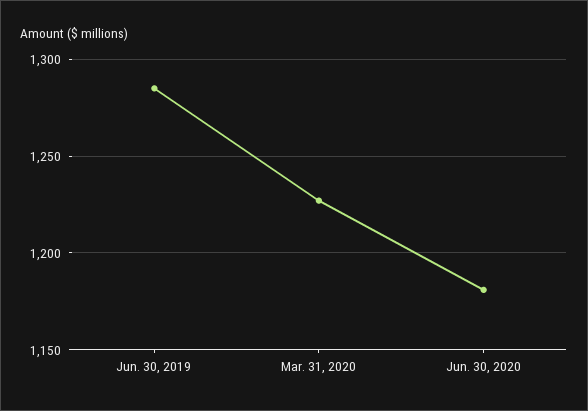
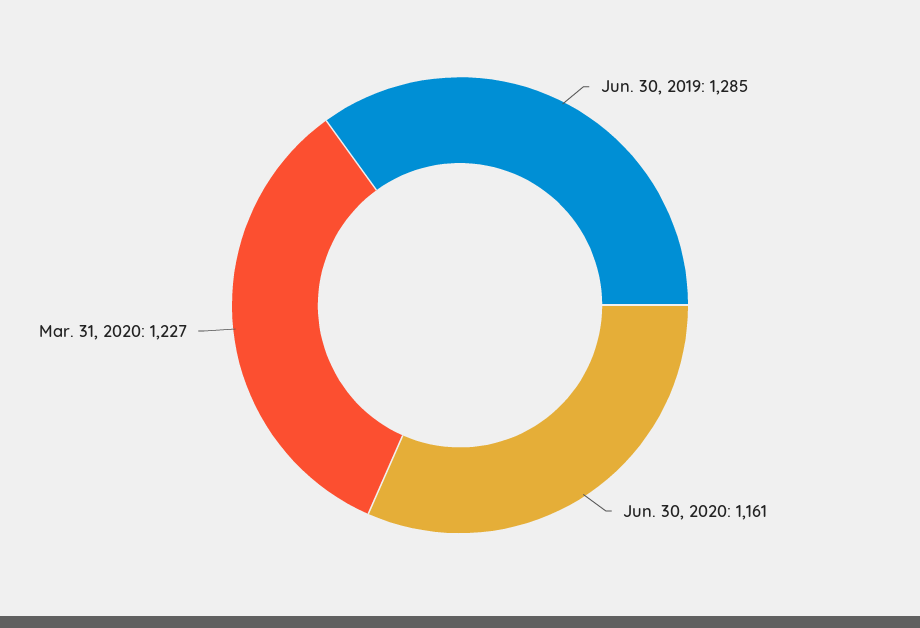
Jun. 30, 2020: 1180 -> 1161

